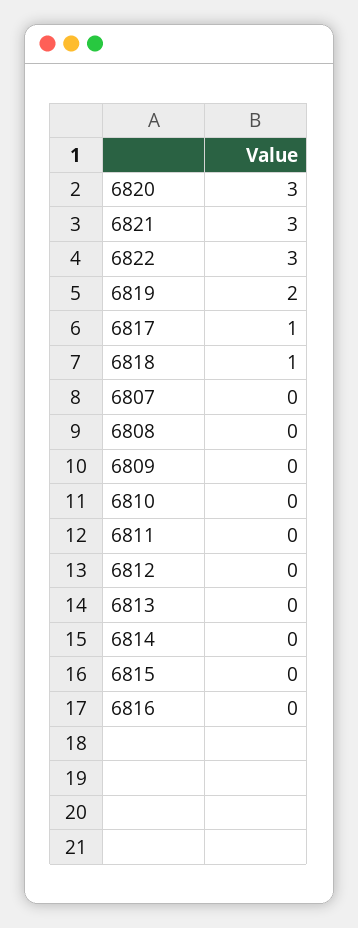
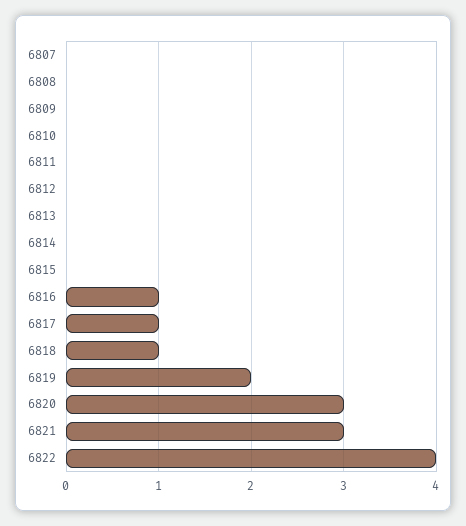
6822: 3 -> 4
6816: 0 -> 1

